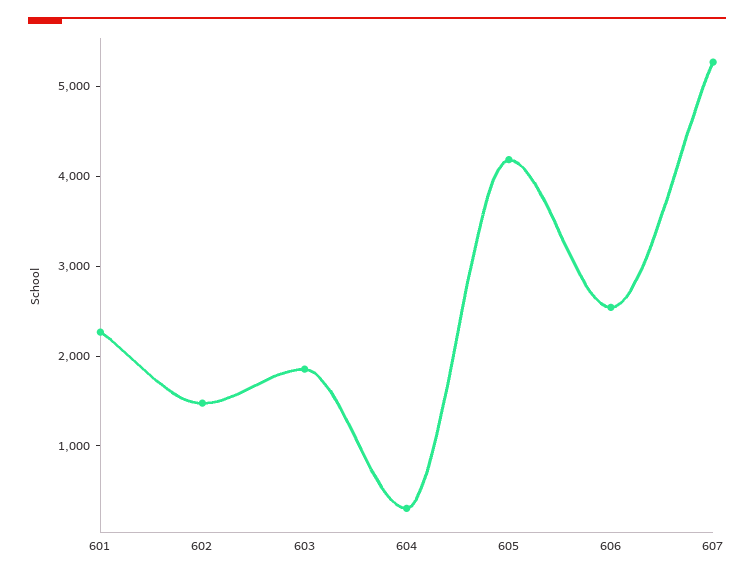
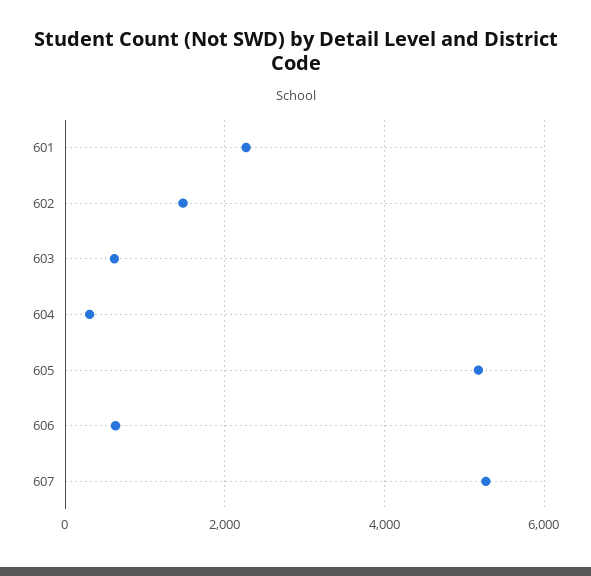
603: 1800 -> 600
605: 4200 -> 5200
606: 2600 -> 600

